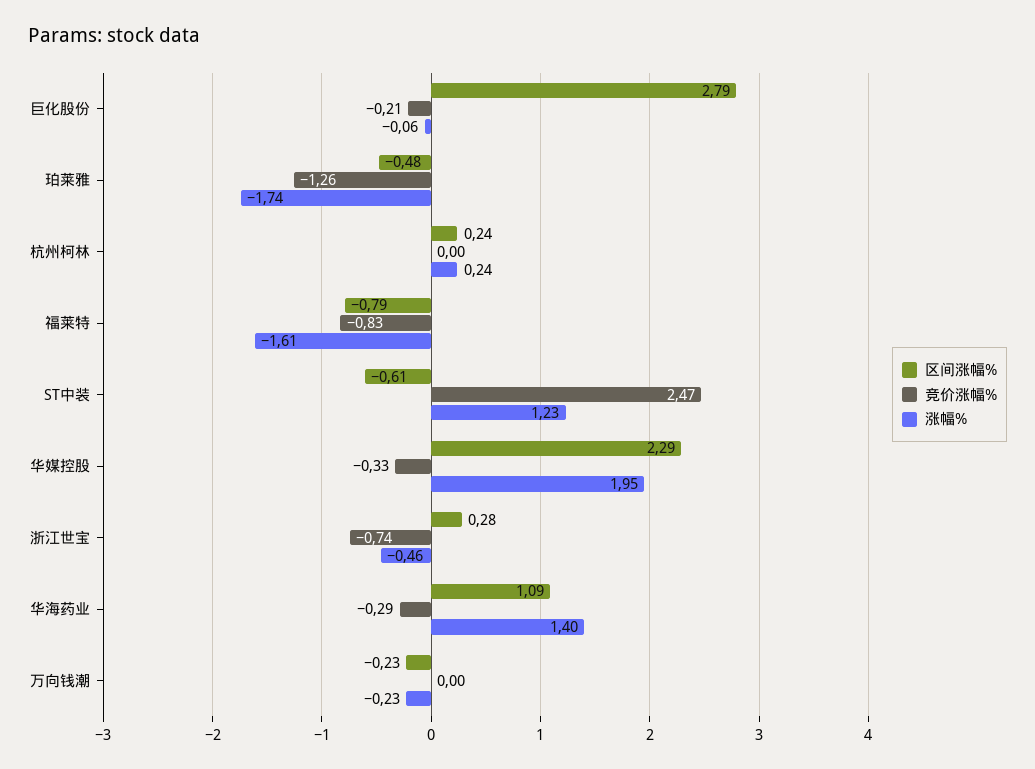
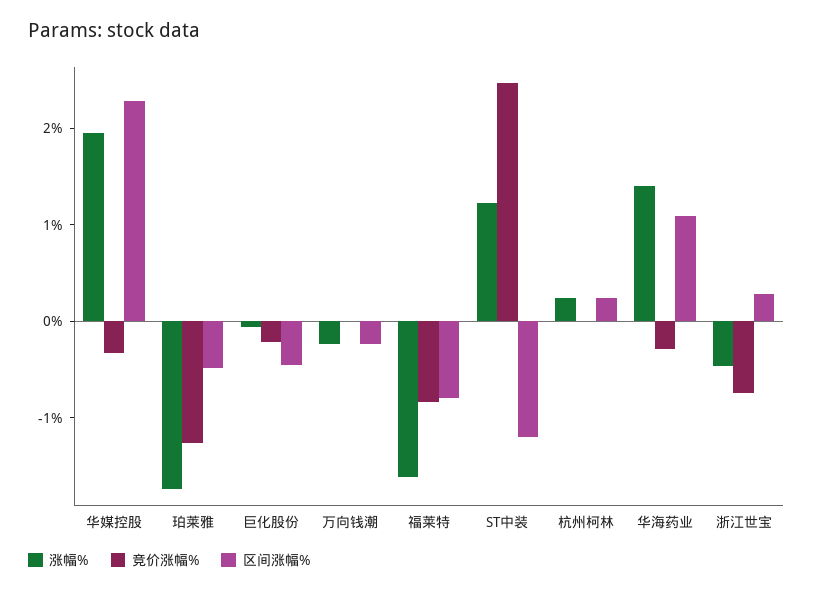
区间涨幅%, 巨化股份: 2.79 -> -0.4
区间涨幅%, ST中装: -0.61 -> -1.2

